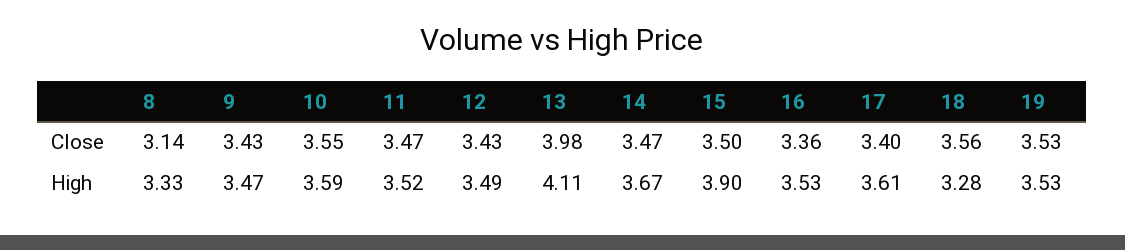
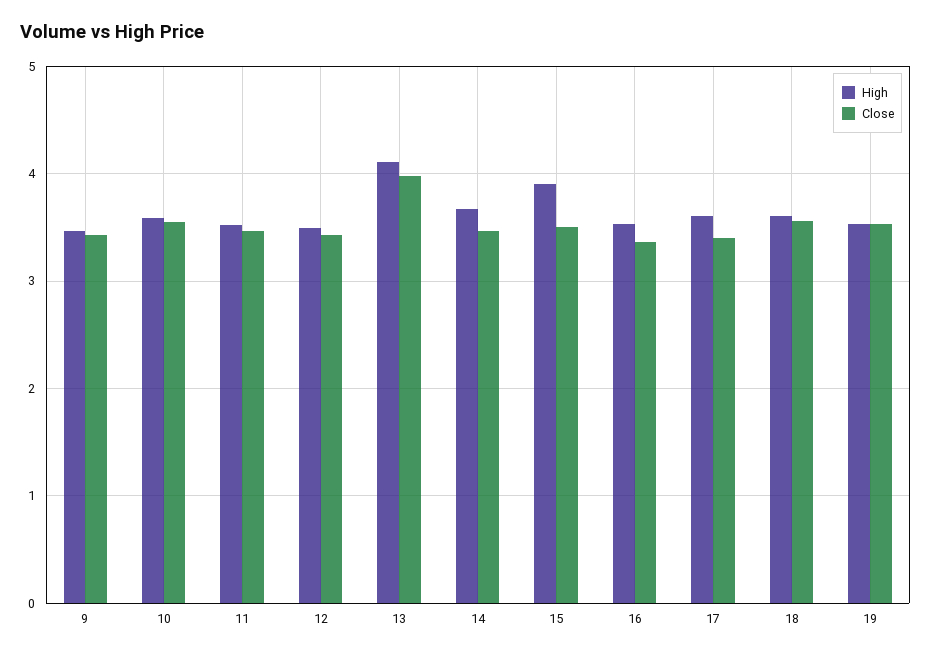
Close, 8: 3.14 -> none
High, 8: 3.33 -> none
High, 18: 3.28 -> 3.6

